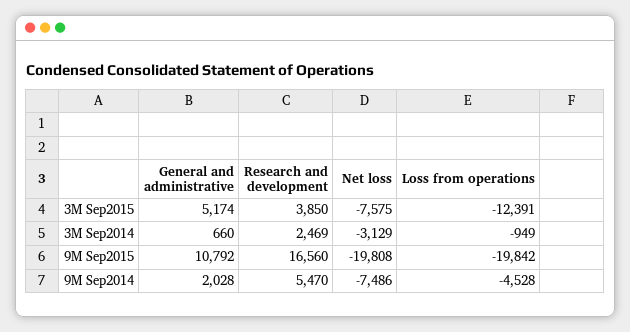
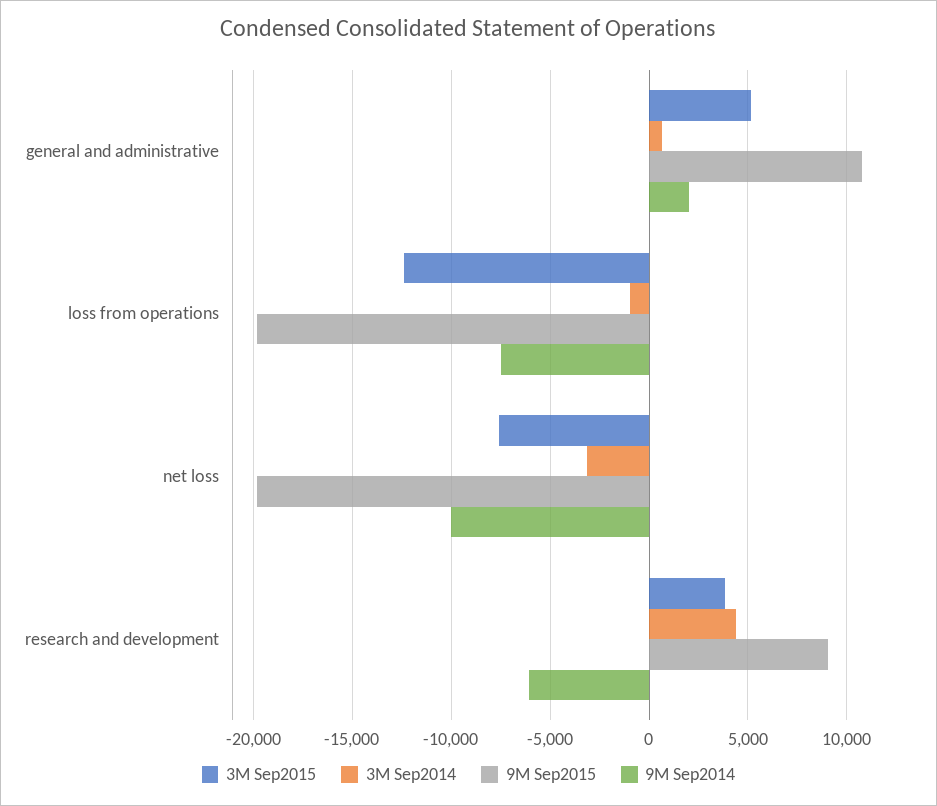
3M Sep2014, Research and development: 2469 -> 4500
9M Sep2015, Research and development: 16560 -> 9000
9M Sep2014, Research and development: 5470 -> -6000
9M Sep2014, Net loss: -7486 -> -10000
9M Sep2014, Loss from operations: -4528 -> -7500

